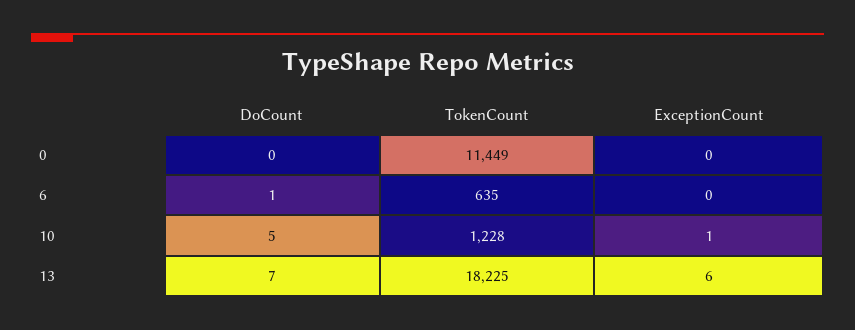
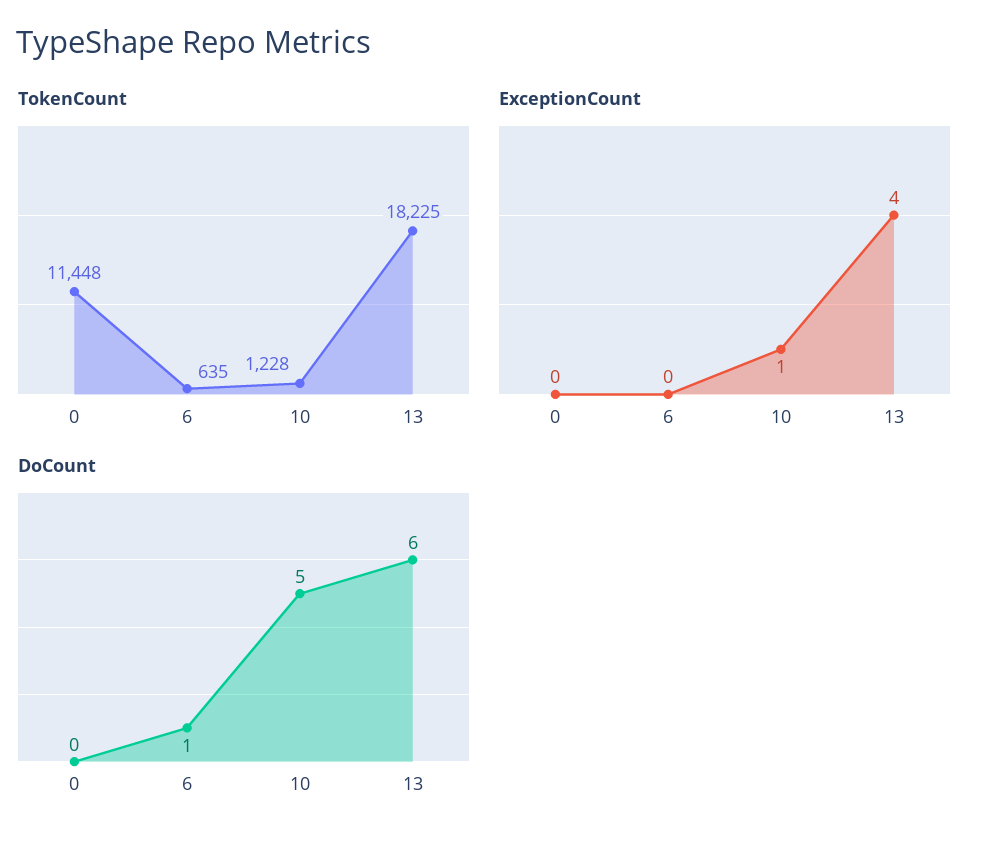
TokenCount, 0: 11449 -> 11448
DoCount, 13: 7 -> 6
ExceptionCount, 13: 6 -> 4

